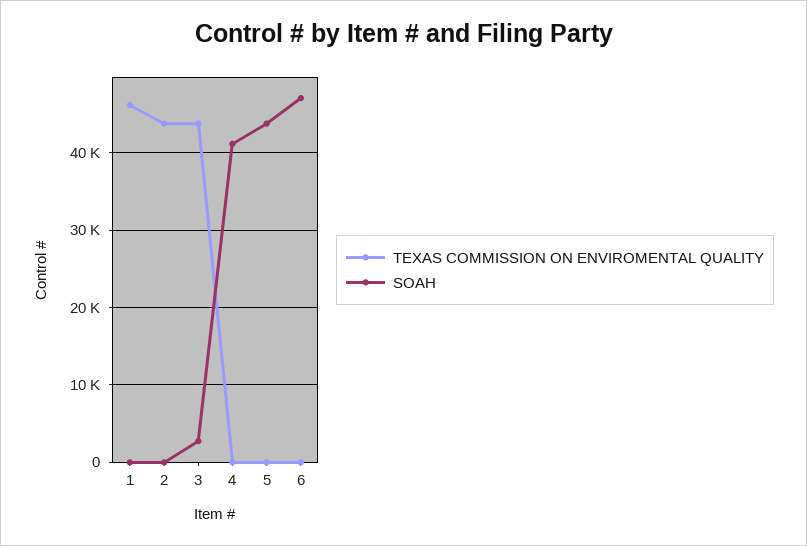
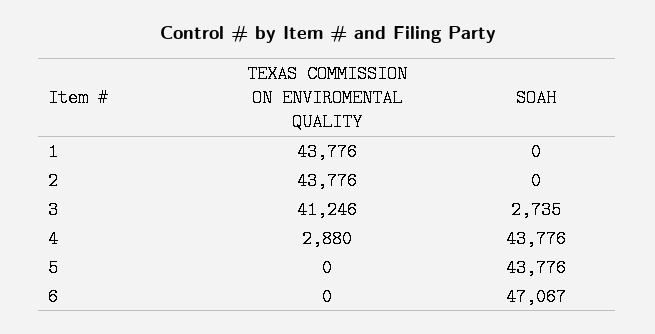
TEXAS COMMISSION ON ENVIROMENTAL QUALITY, 1: 46000 -> 43776
TEXAS COMMISSION ON ENVIROMENTAL QUALITY, 3: 44000 -> 41246
TEXAS COMMISSION ON ENVIROMENTAL QUALITY, 4: 0 -> 2880
SOAH, 4: 41000 -> 43776

